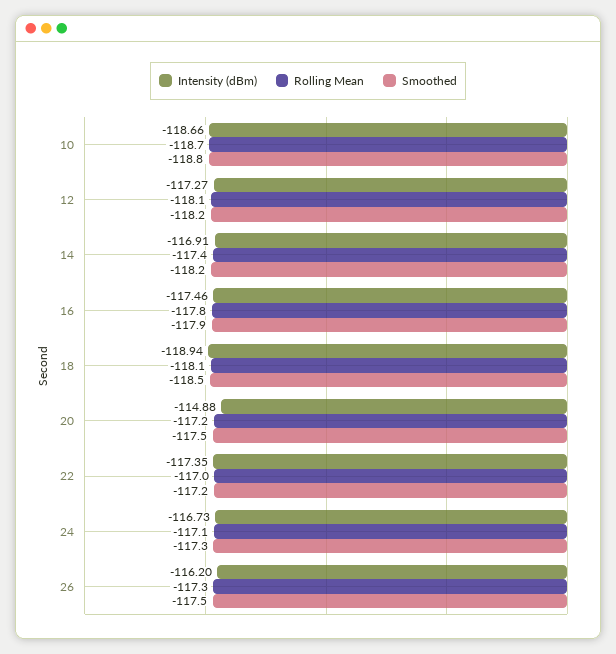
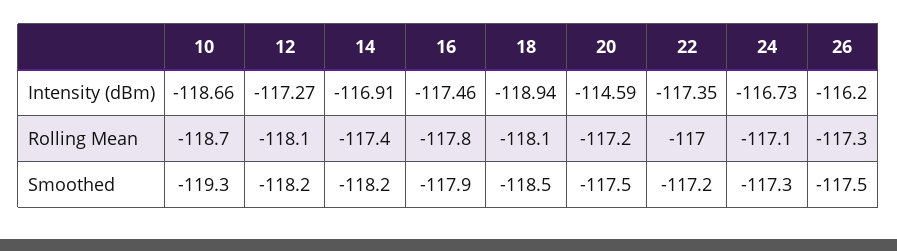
Smoothed, 10: -118.8 -> -119.3
Intensity (dBm), 20: -114.88 -> -114.59

